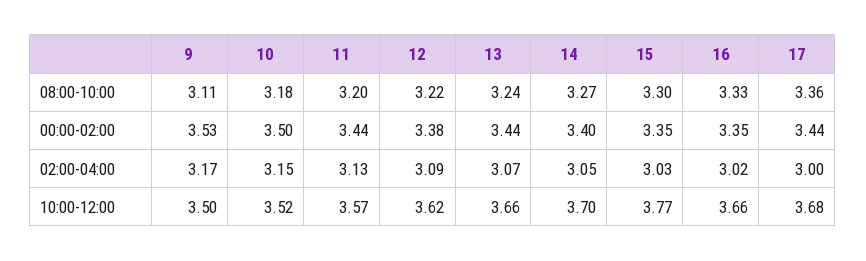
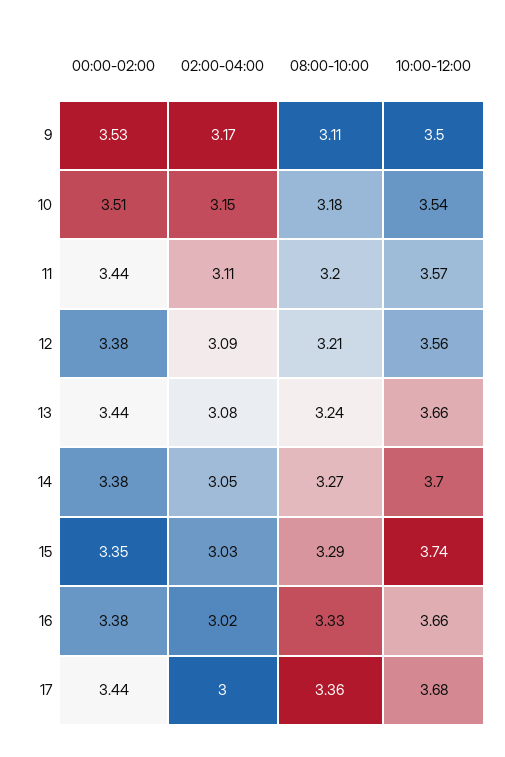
12, 08:00-10:00: 3.22 -> 3.21
15, 08:00-10:00: 3.3 -> 3.29
10, 00:00-02:00: 3.5 -> 3.51
14, 00:00-02:00: 3.4 -> 3.38
16, 00:00-02:00: 3.35 -> 3.38
11, 02:00-04:00: 3.13 -> 3.11
13, 02:00-04:00: 3.07 -> 3.08
10, 10:00-12:00: 3.52 -> 3.54
12, 10:00-12:00: 3.62 -> 3.56
15, 10:00-12:00: 3.77 -> 3.74

